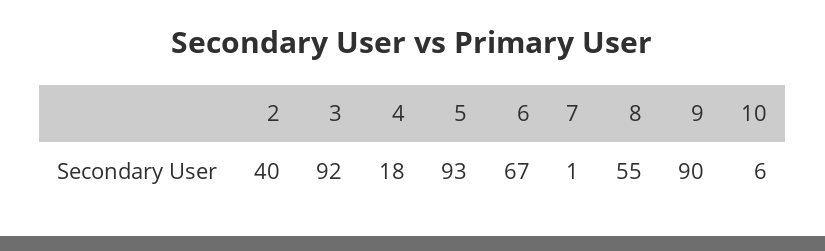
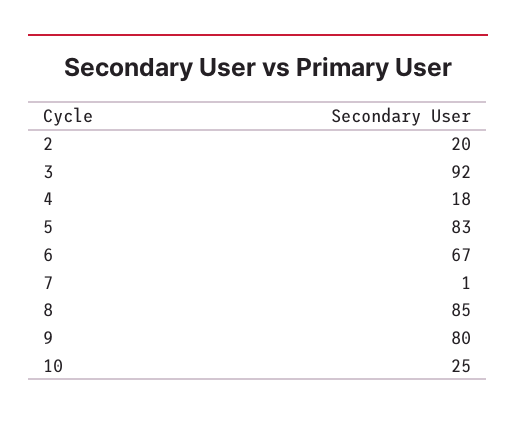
2: 40 -> 20
5: 93 -> 83
8: 55 -> 85
9: 90 -> 80
10: 6 -> 25

